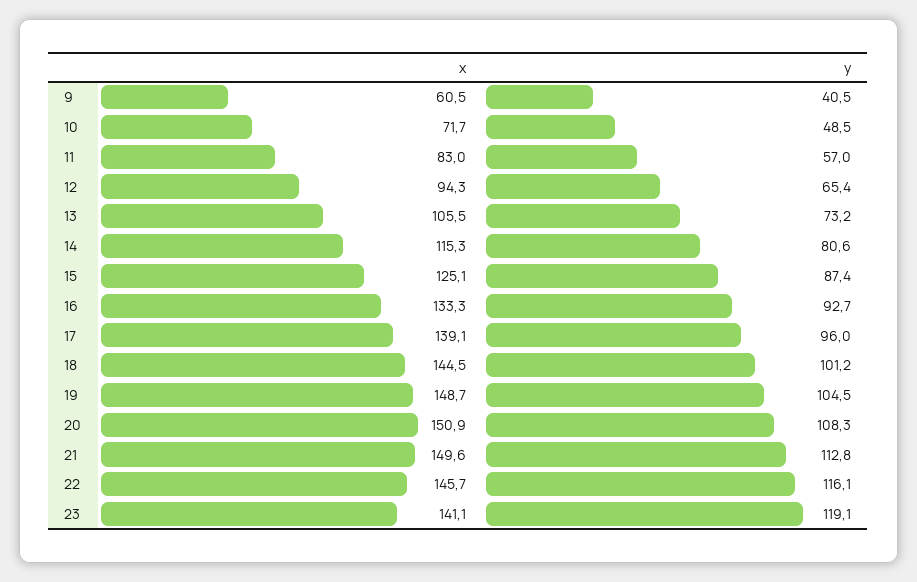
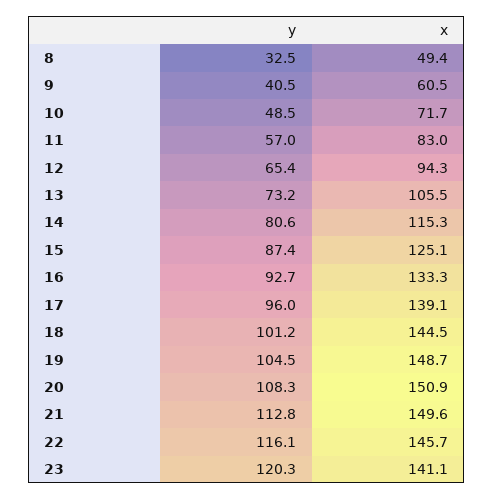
y, 23: 119.1 -> 120.3
y, 8: none -> 32.5
x, 8: none -> 49.4

